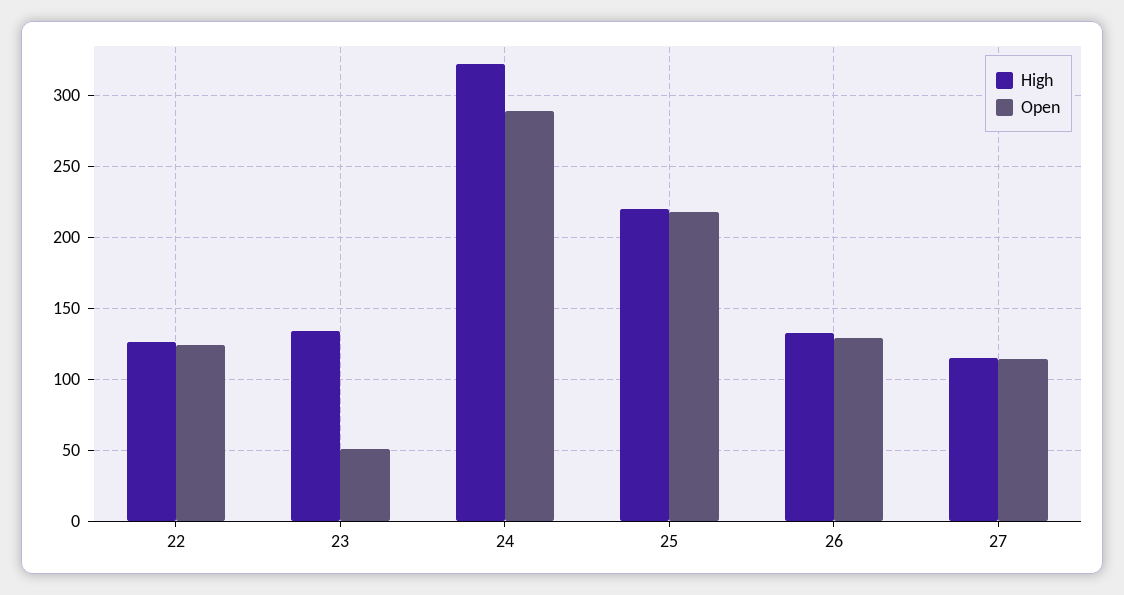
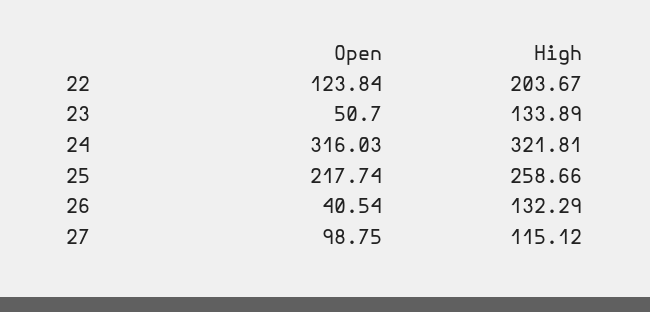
High, 22: 125 -> 203.67
Open, 24: 290 -> 316.03
High, 25: 220 -> 258.66
Open, 26: 130 -> 40.54
Open, 27: 115 -> 98.75

